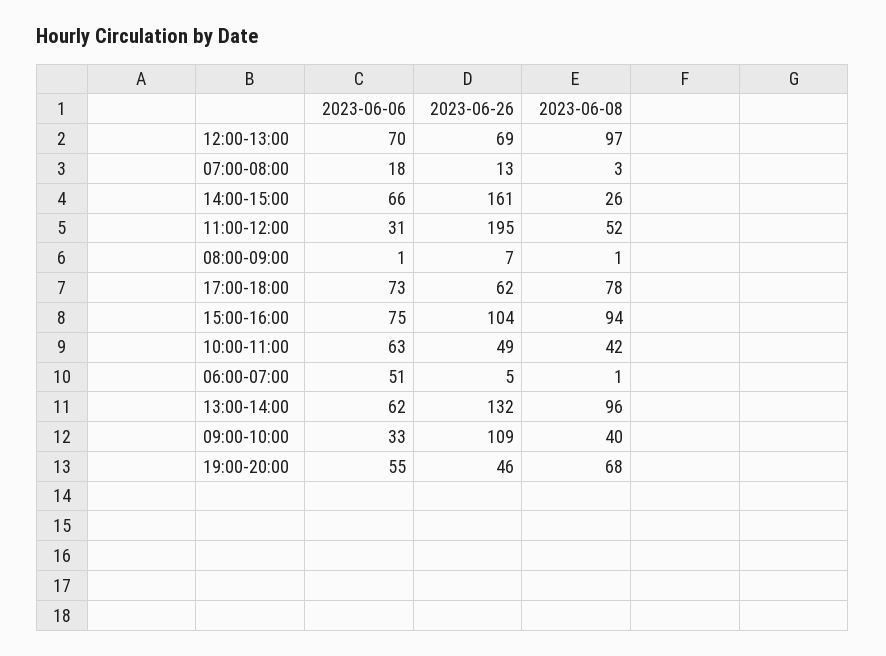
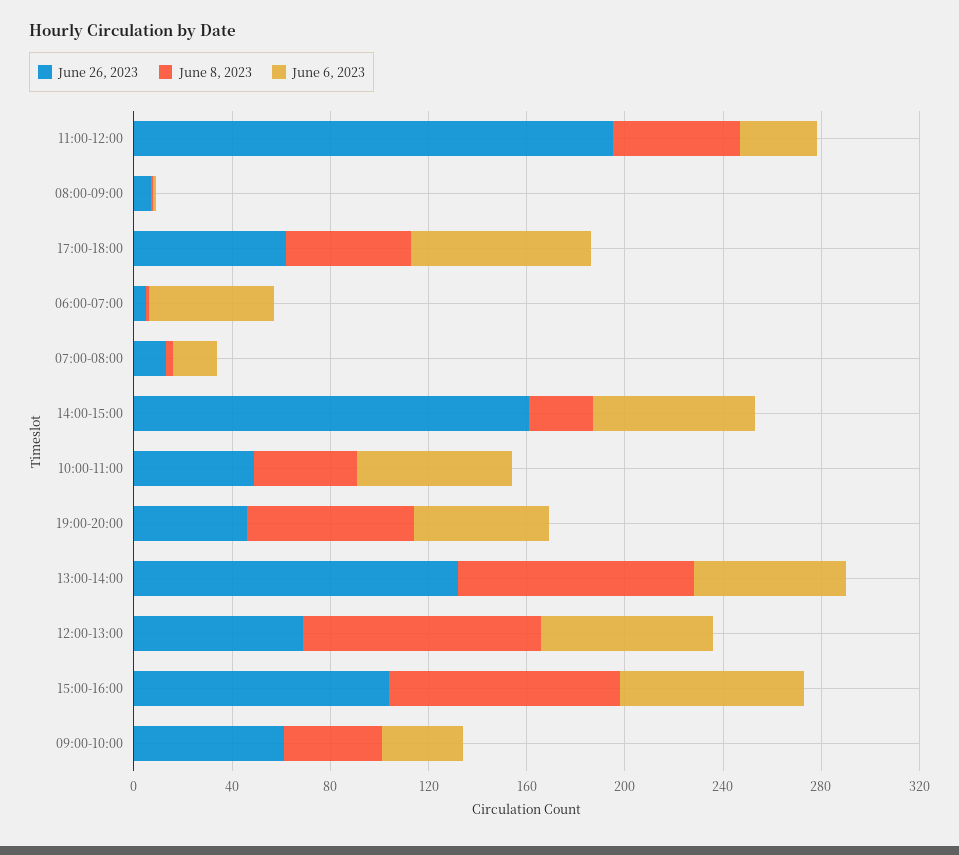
2023-06-08, 17:00-18:00: 78 -> 50
2023-06-26, 09:00-10:00: 109 -> 60

